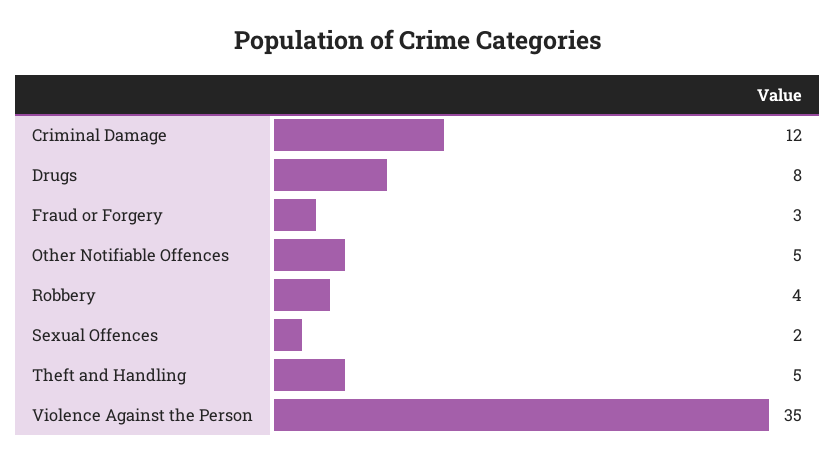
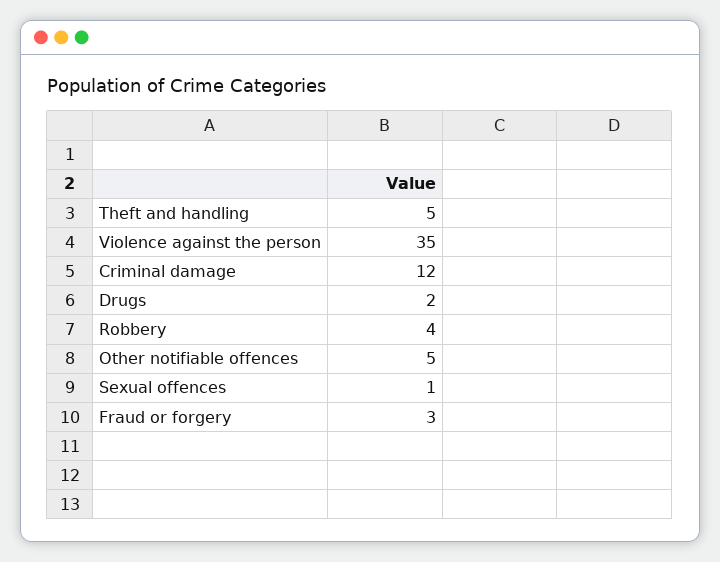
Drugs: 8 -> 2
Sexual Offences: 2 -> 1

